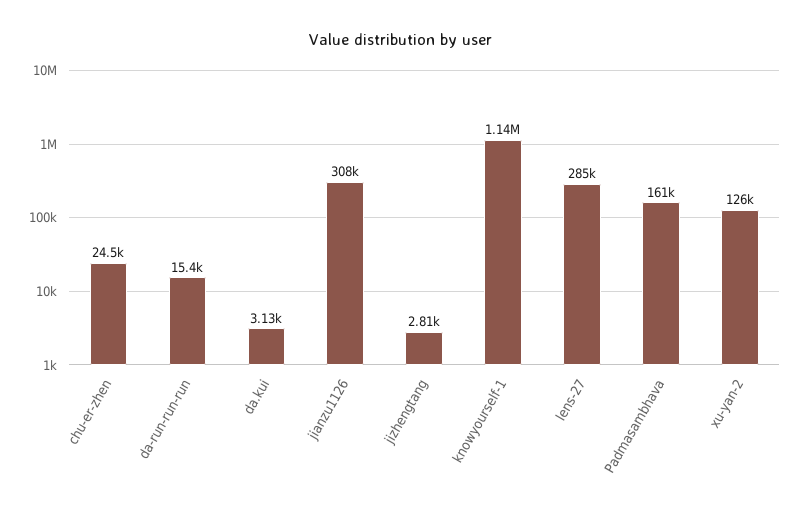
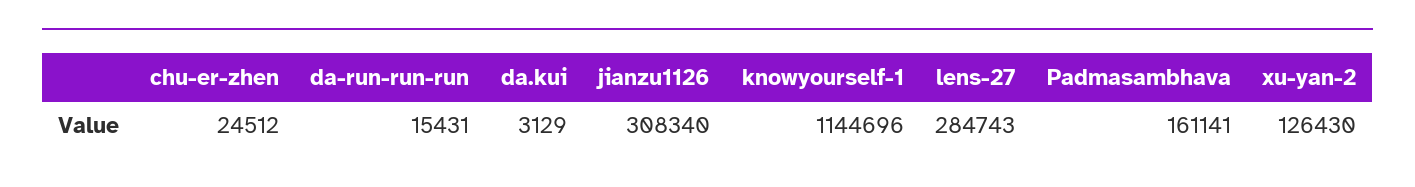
jizhengtang: 2810 -> none

